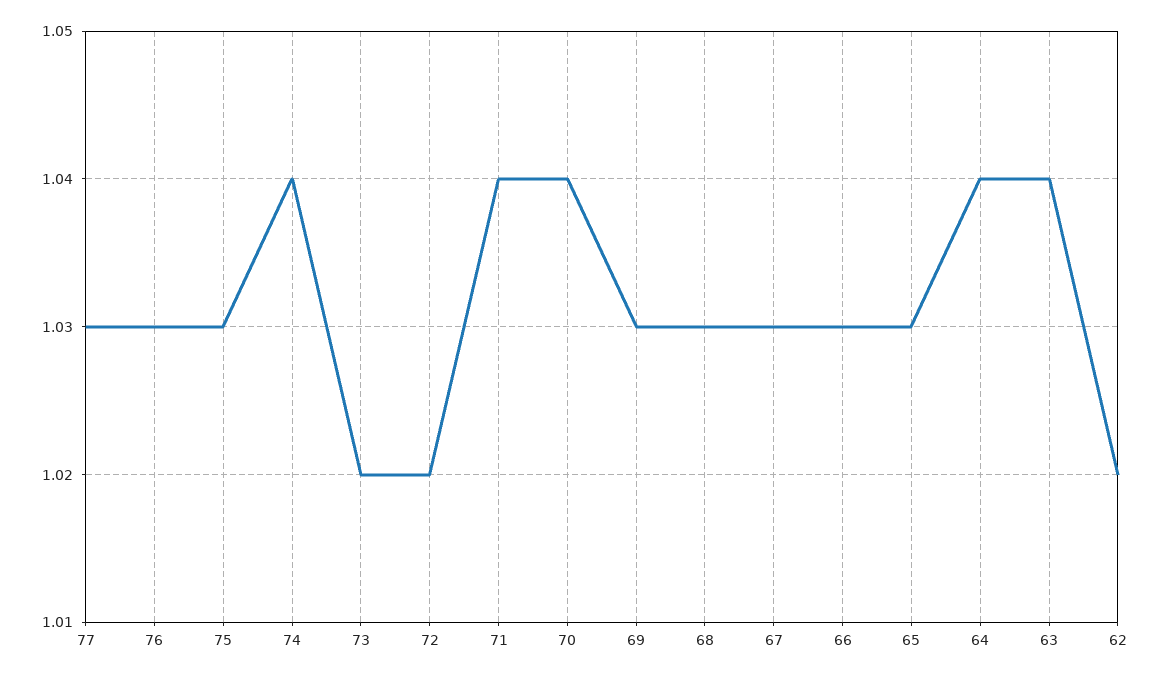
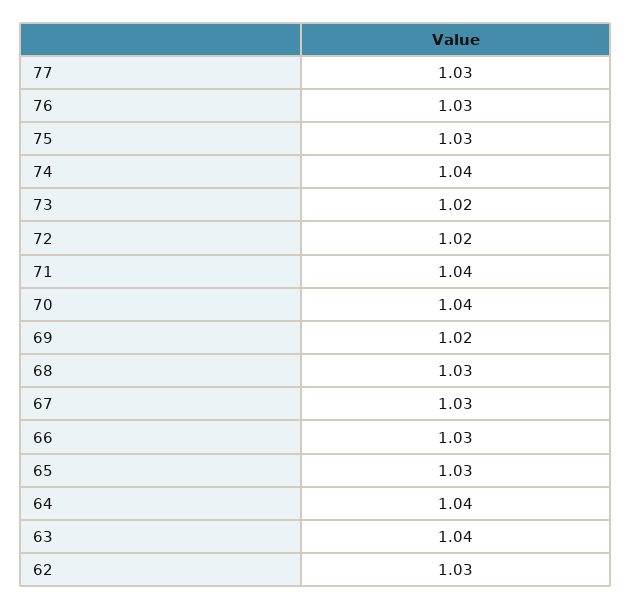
69: 1.03 -> 1.02
62: 1.02 -> 1.03

